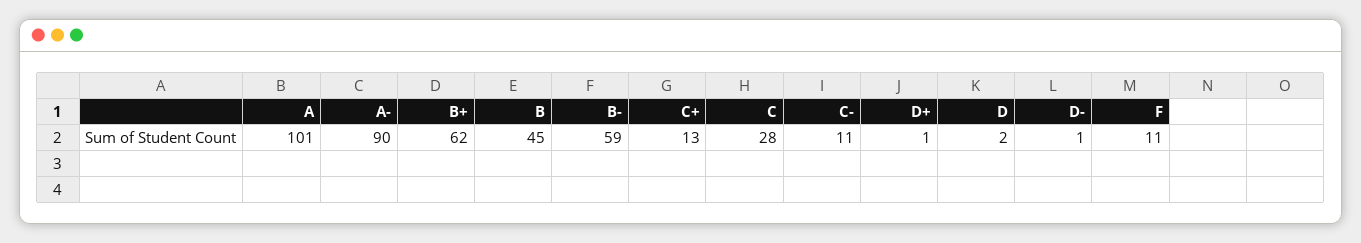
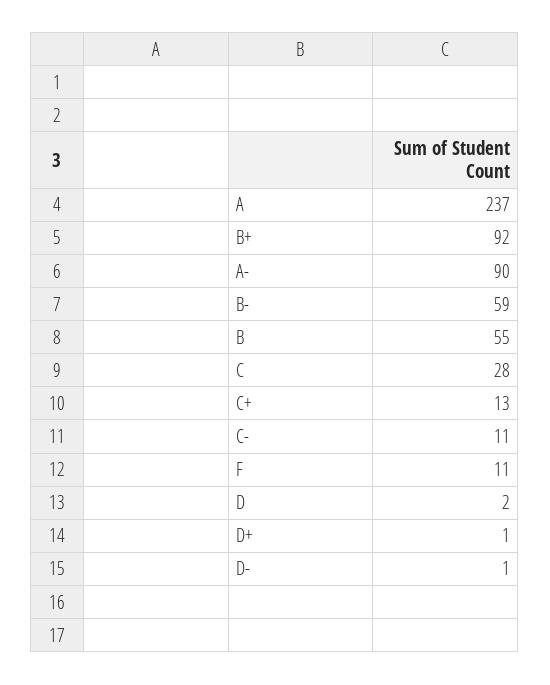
A: 101 -> 237
B+: 62 -> 92
B: 45 -> 55

